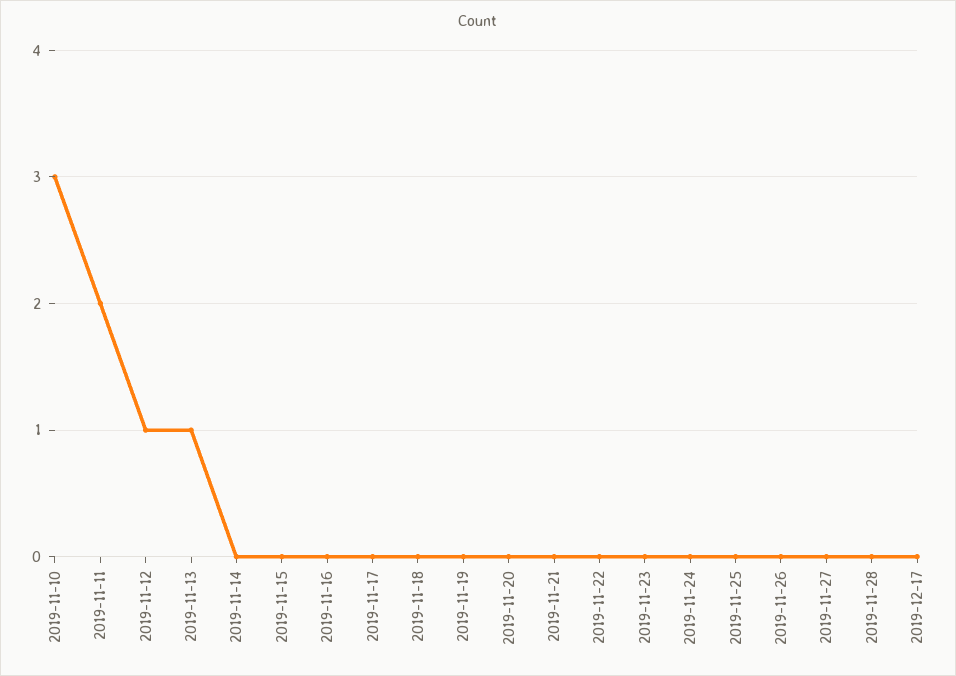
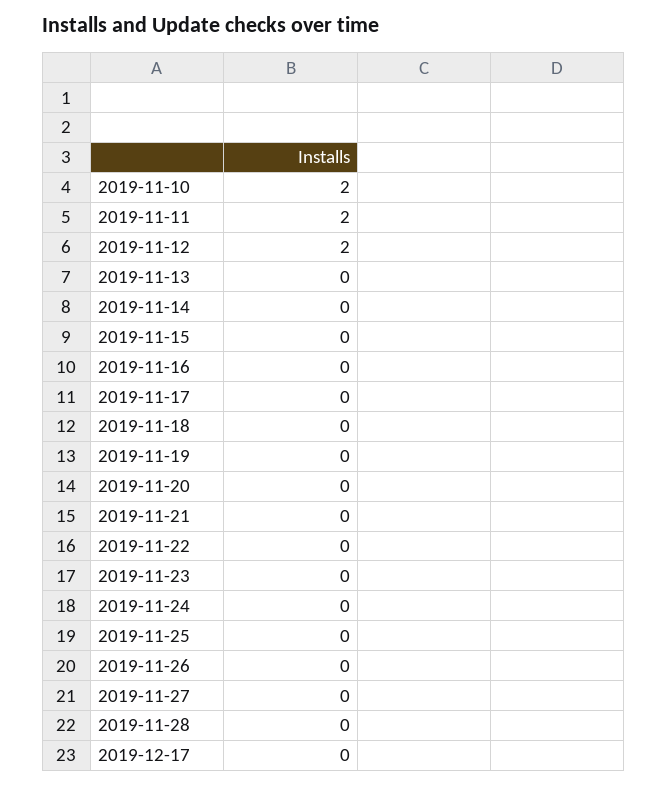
2019-11-10: 3 -> 2
2019-11-12: 1 -> 2
2019-11-13: 1 -> 0

